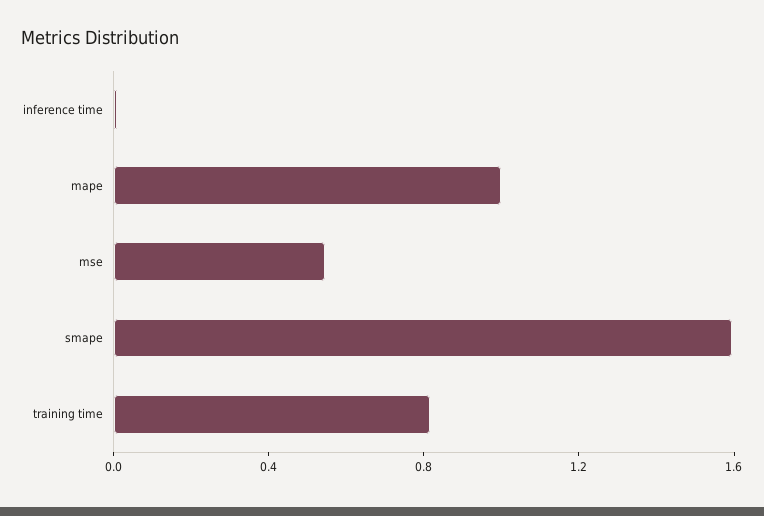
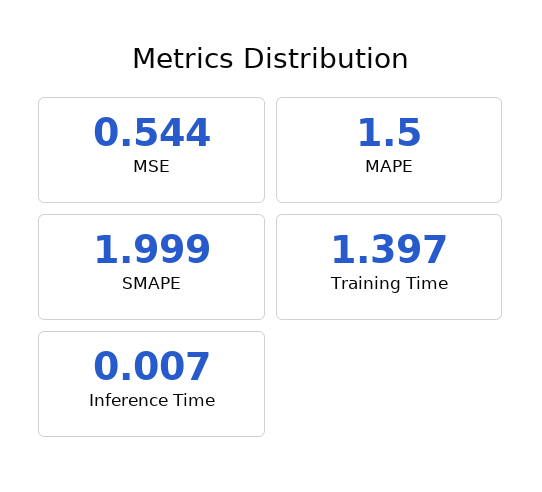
mape: 1 -> 1.5
smape: 1.6 -> 1.999
training time: 0.8 -> 1.397

